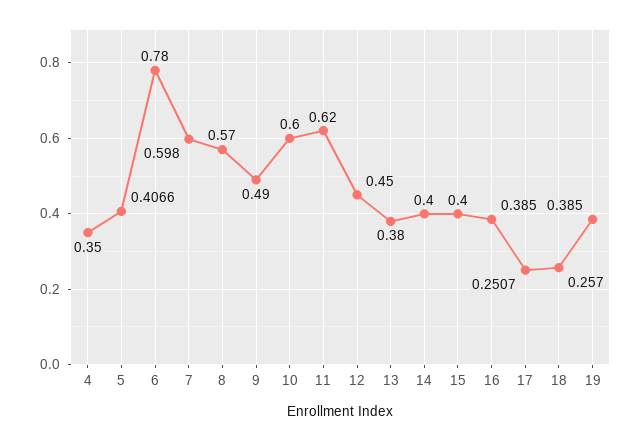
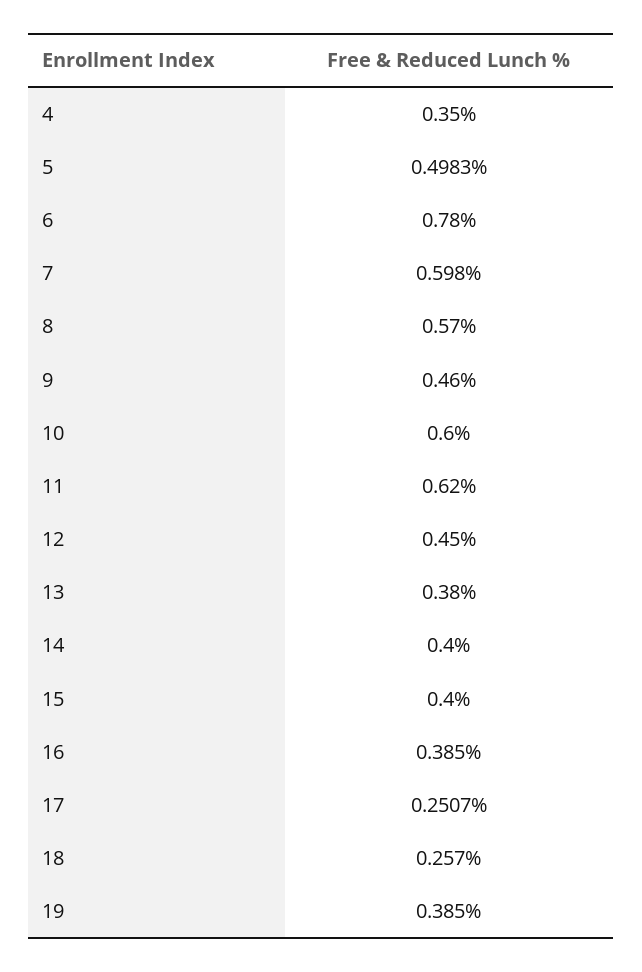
5: 0.4066 -> 0.4983
9: 0.49 -> 0.46

